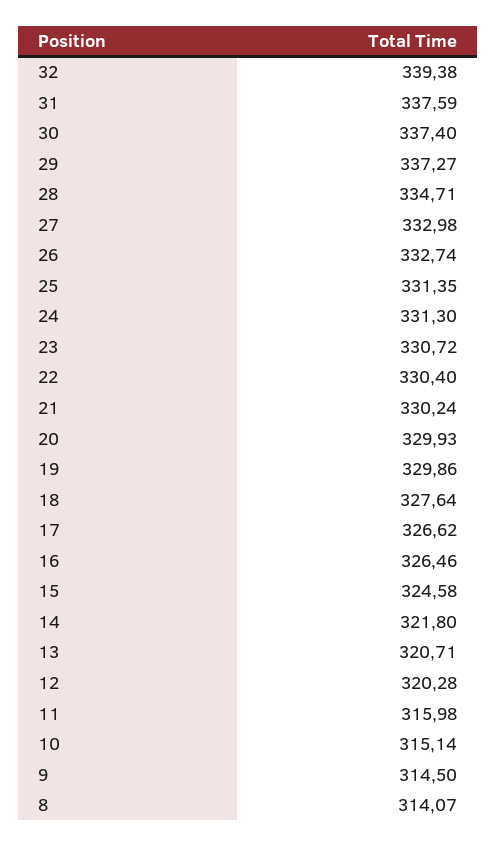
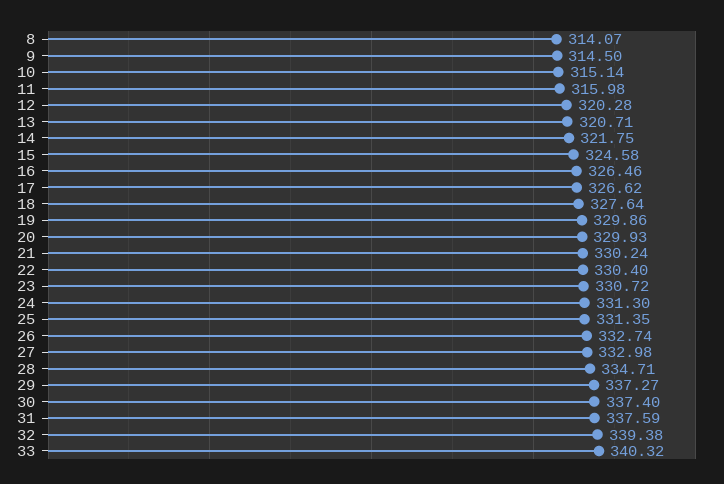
14: 321.8 -> 321.75
33: none -> 340.32

